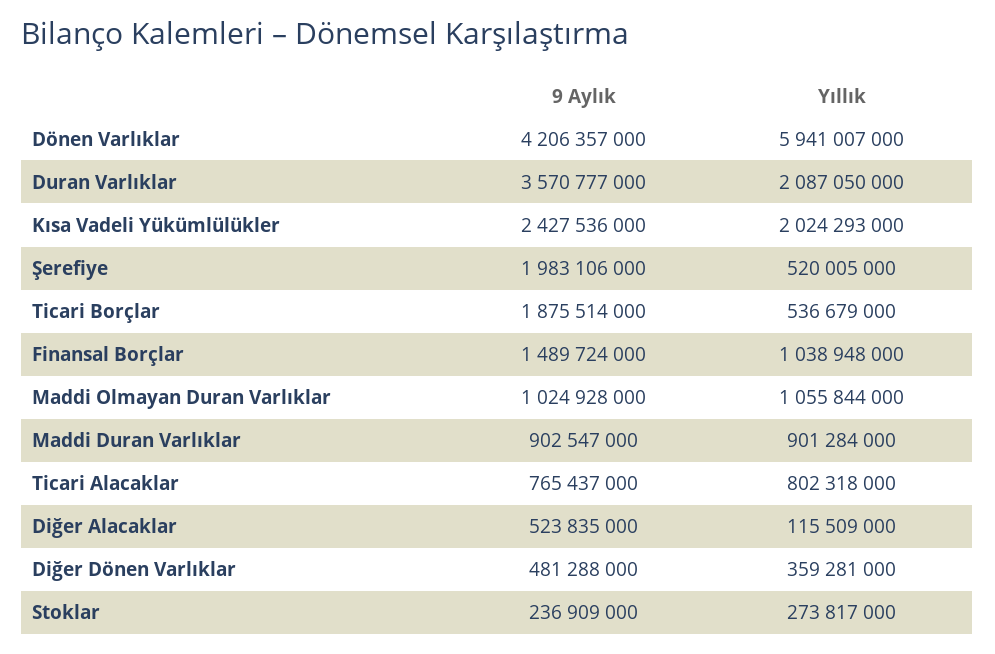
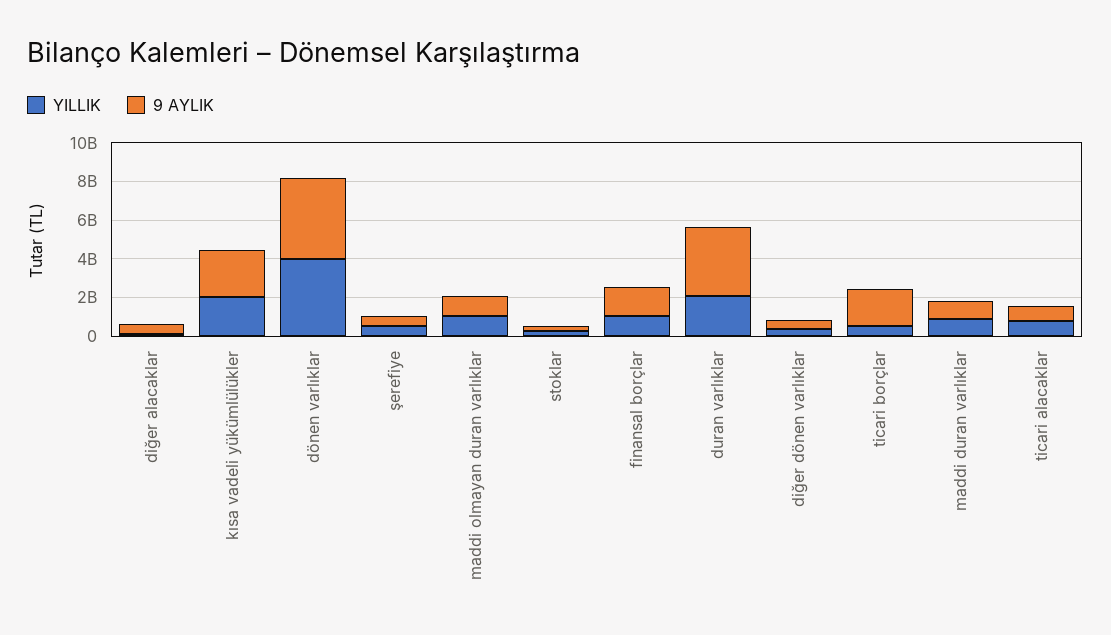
Yıllık, Dönen Varlıklar: 5941007000 -> 4000000000
9 Aylık, Şerefiye: 1983106000 -> 500000000

